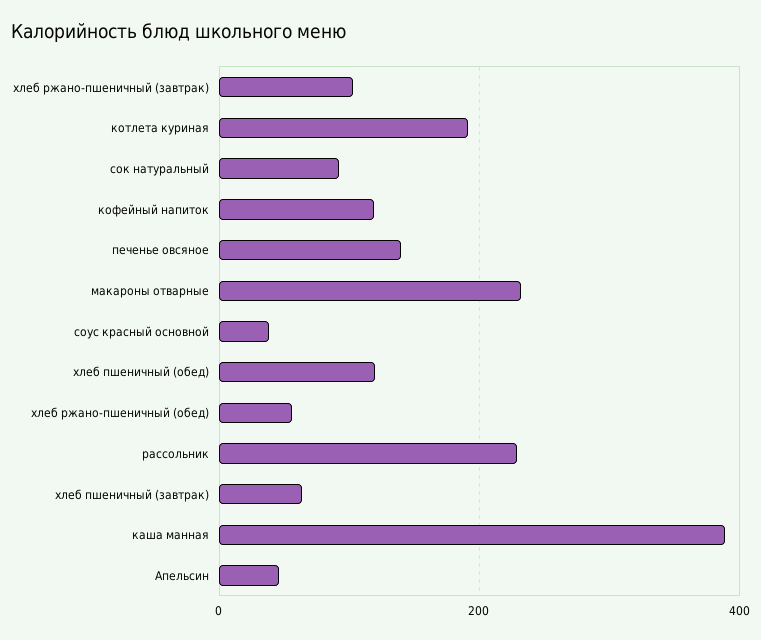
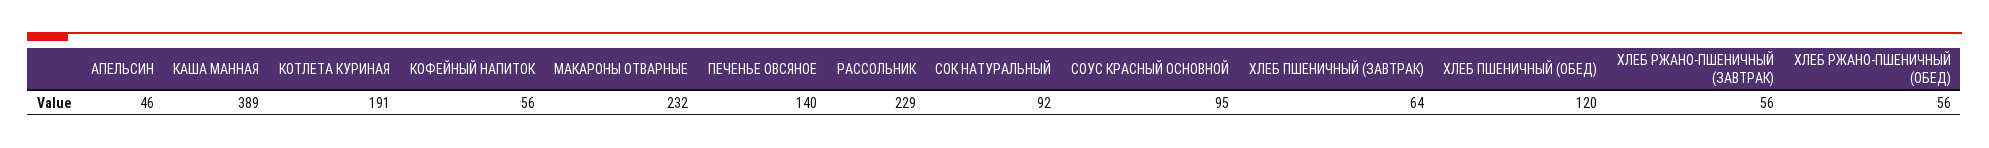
хлеб ржано-пшеничный (завтрак): 100 -> 56
кофейный напиток: 120 -> 56
соус красный основной: 40 -> 95

